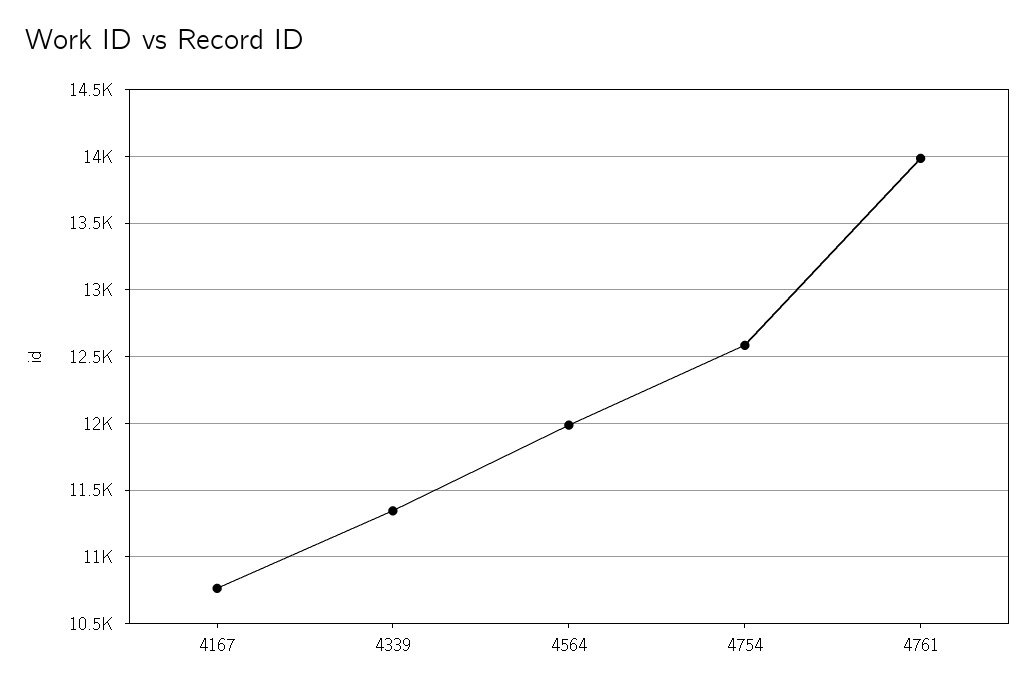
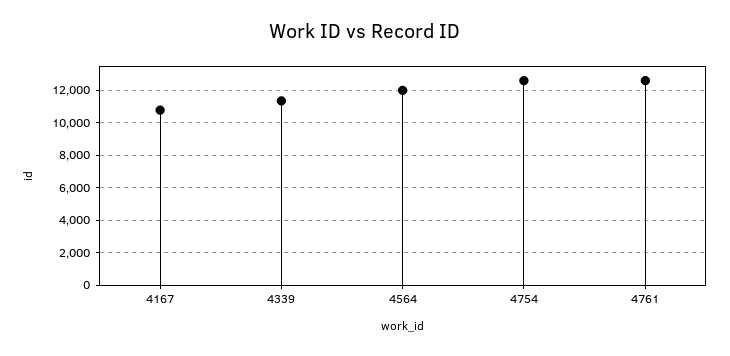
4761: 14000 -> 12500

